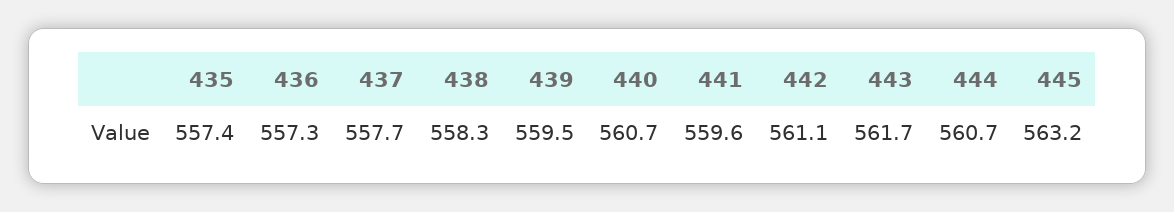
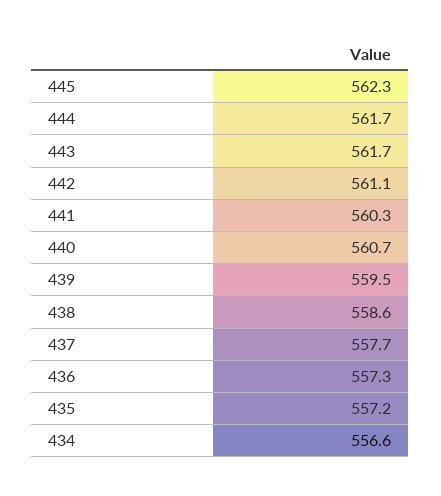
435: 557.4 -> 557.2
438: 558.3 -> 558.6
441: 559.6 -> 560.3
444: 560.7 -> 561.7
445: 563.2 -> 562.3
434: none -> 556.6

